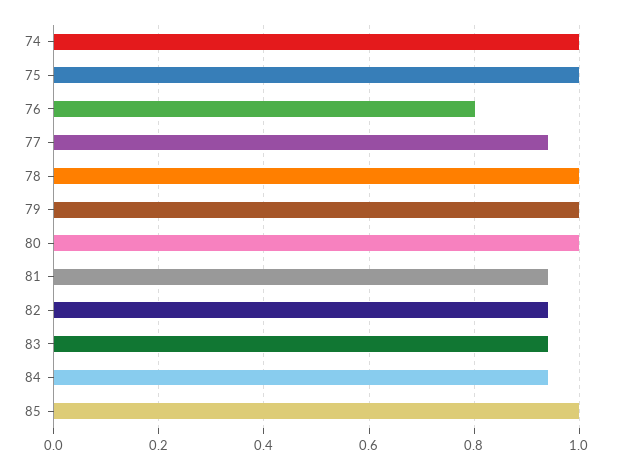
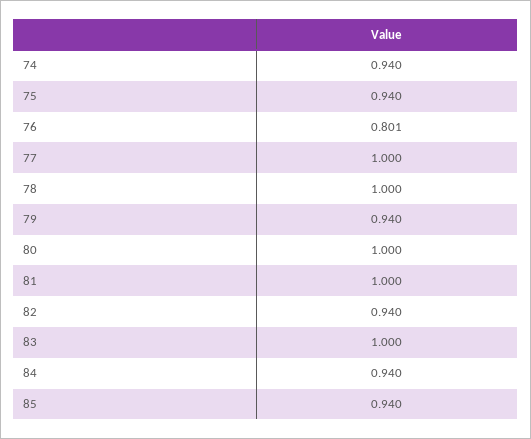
74: 1 -> 0.94
75: 1 -> 0.94
77: 0.94 -> 1
79: 1 -> 0.94
81: 0.94 -> 1
83: 0.94 -> 1
85: 1 -> 0.94

